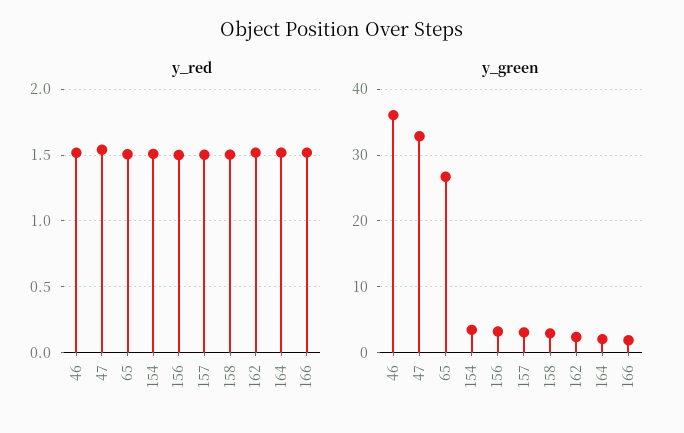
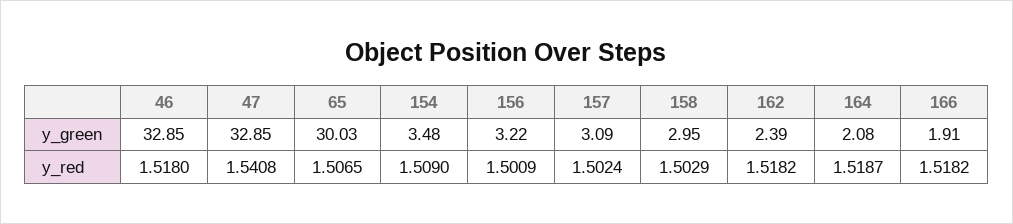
y_green, 46: 36 -> 32.85
y_green, 65: 27 -> 30.03

